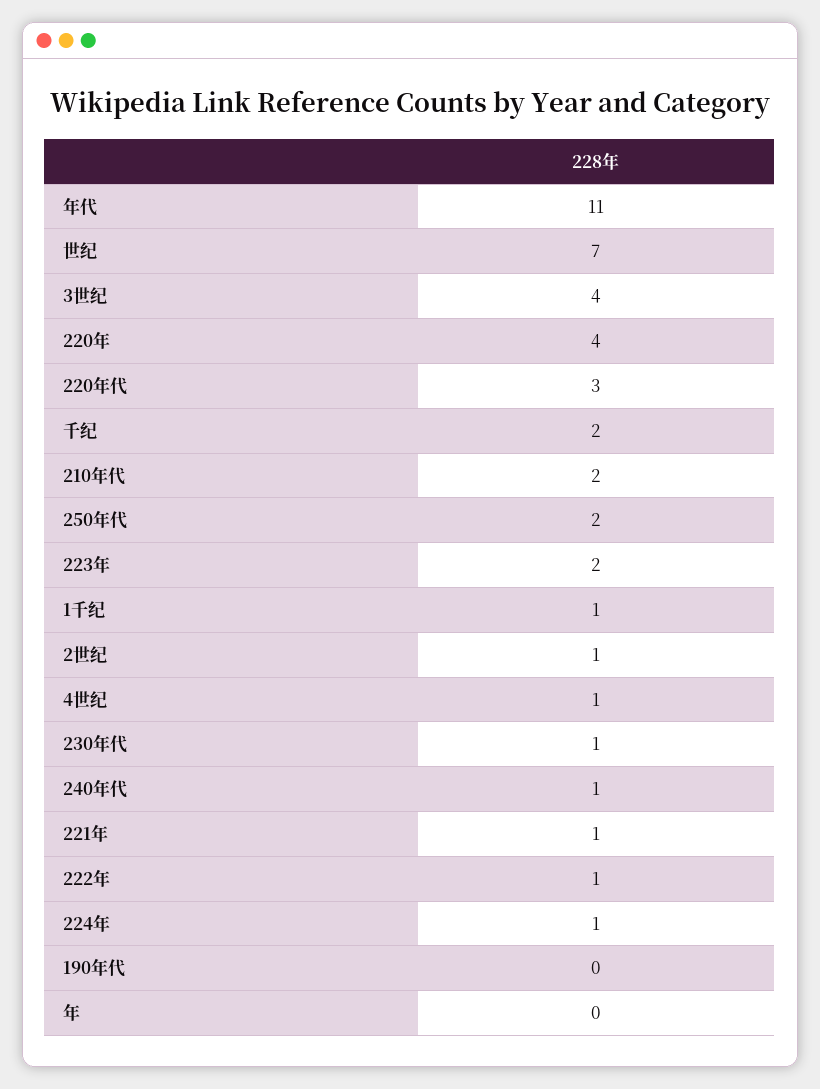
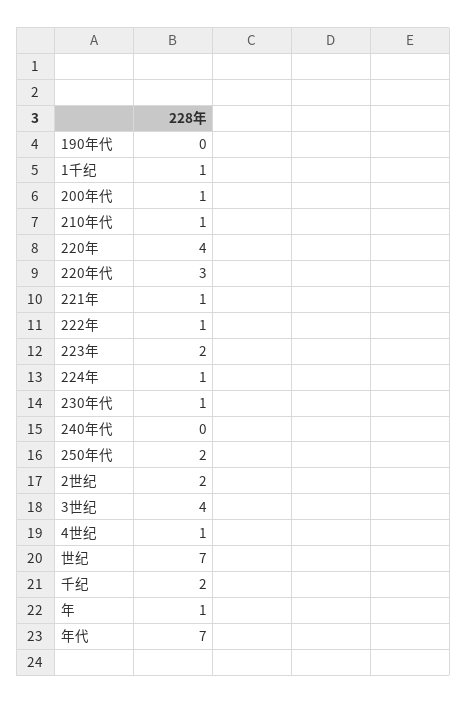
年代: 11 -> 7
210年代: 2 -> 1
2世纪: 1 -> 2
240年代: 1 -> 0
年: 0 -> 1
200年代: none -> 1

